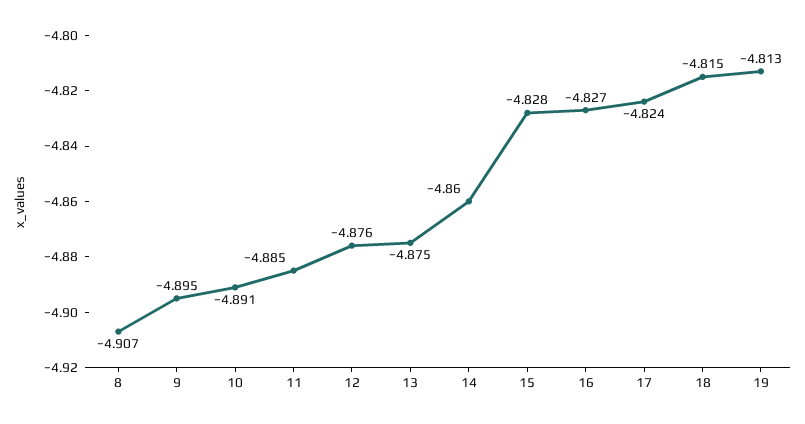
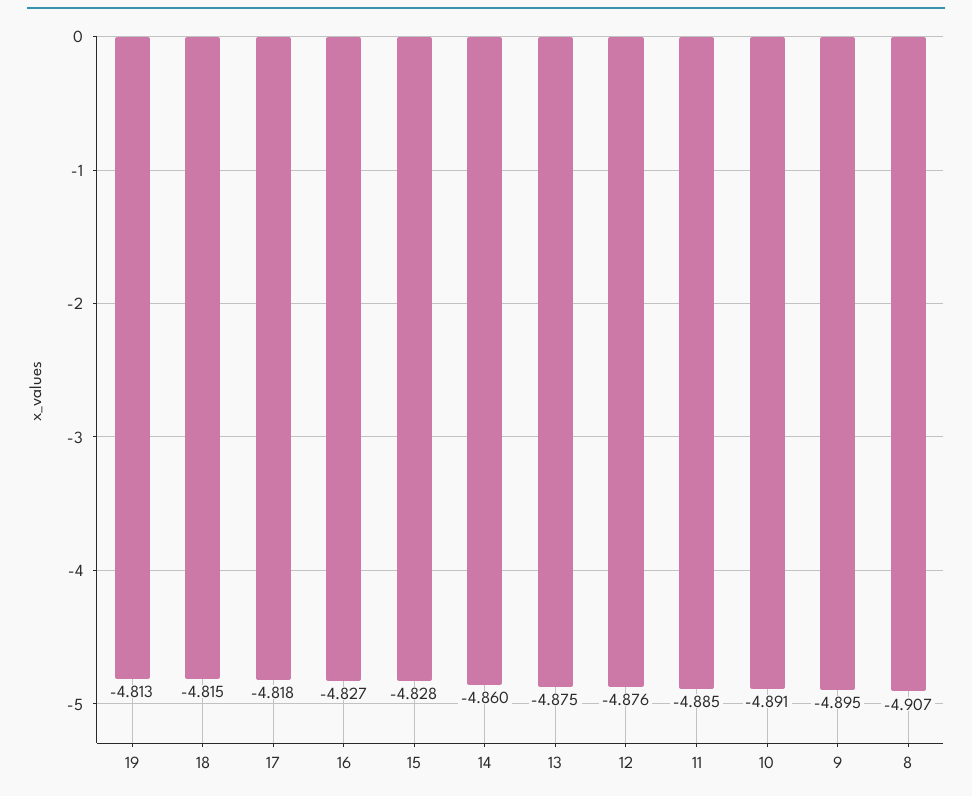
17: -4.824 -> -4.818

